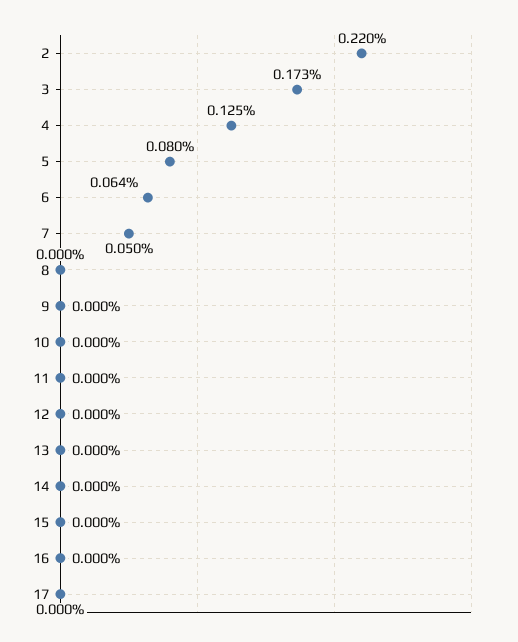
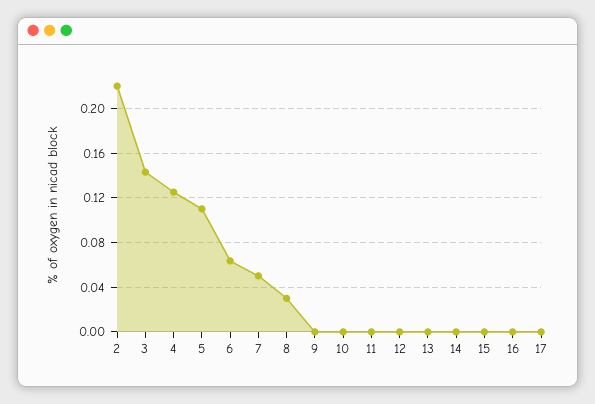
3: 0.173 -> 0.14
5: 0.08 -> 0.11
8: 0 -> 0.03

